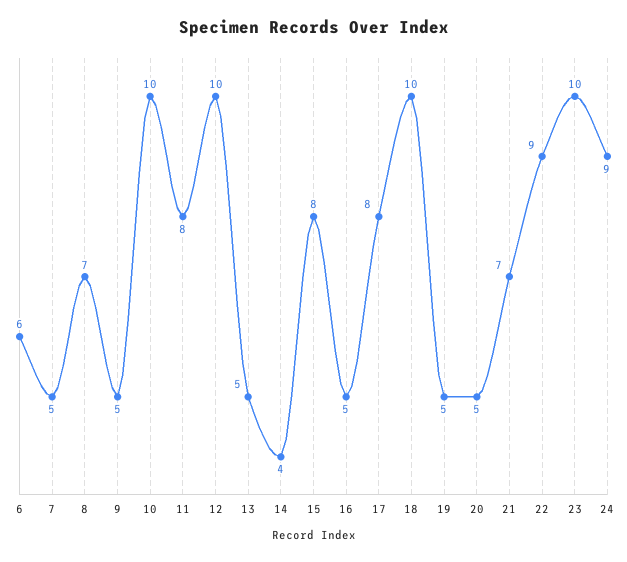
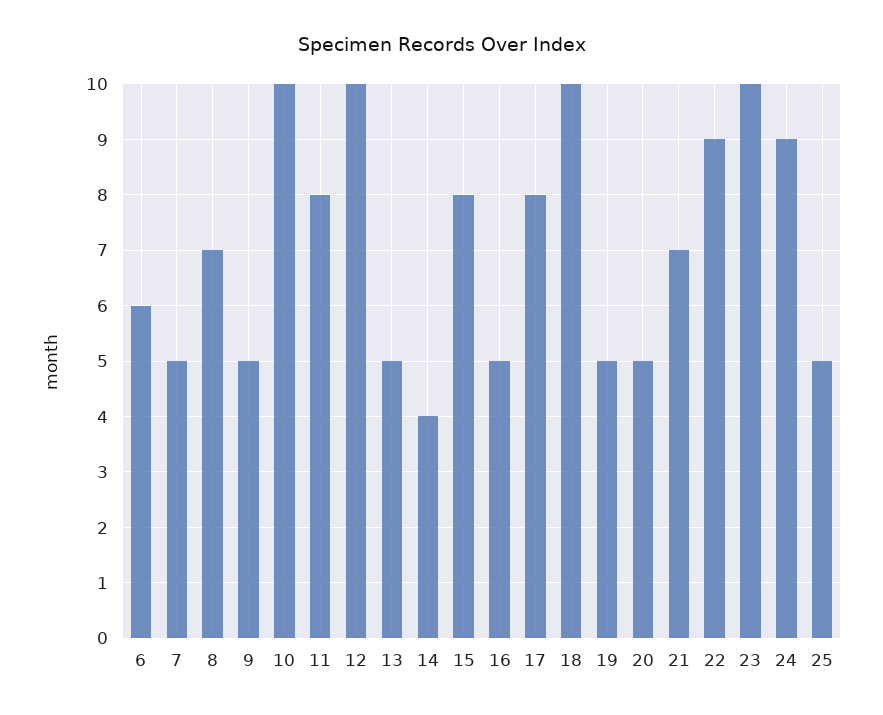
25: none -> 5

